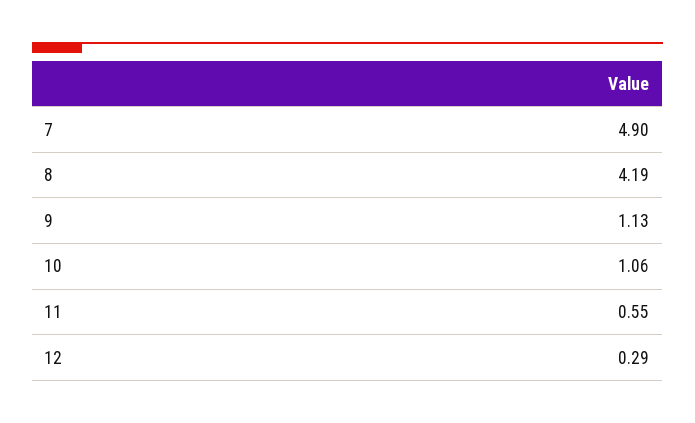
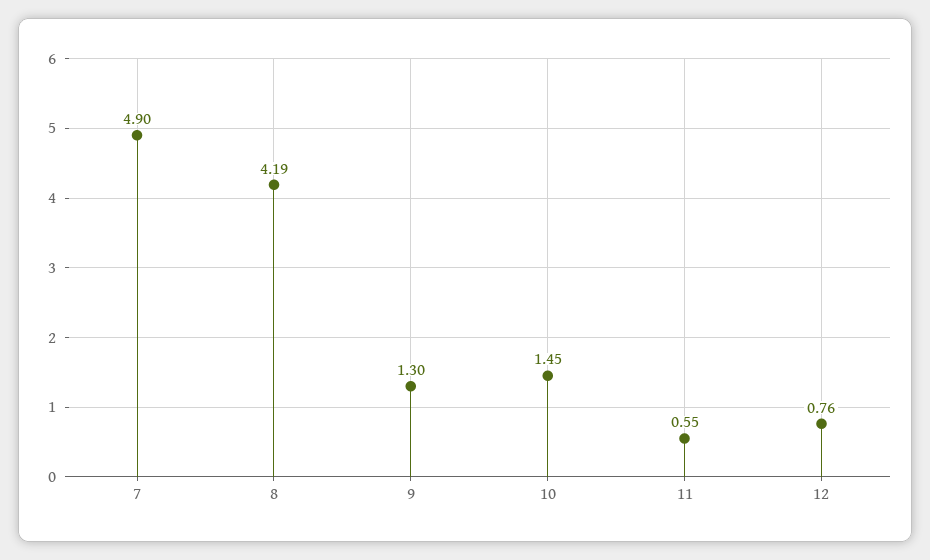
9: 1.13 -> 1.3
10: 1.06 -> 1.45
12: 0.29 -> 0.76

